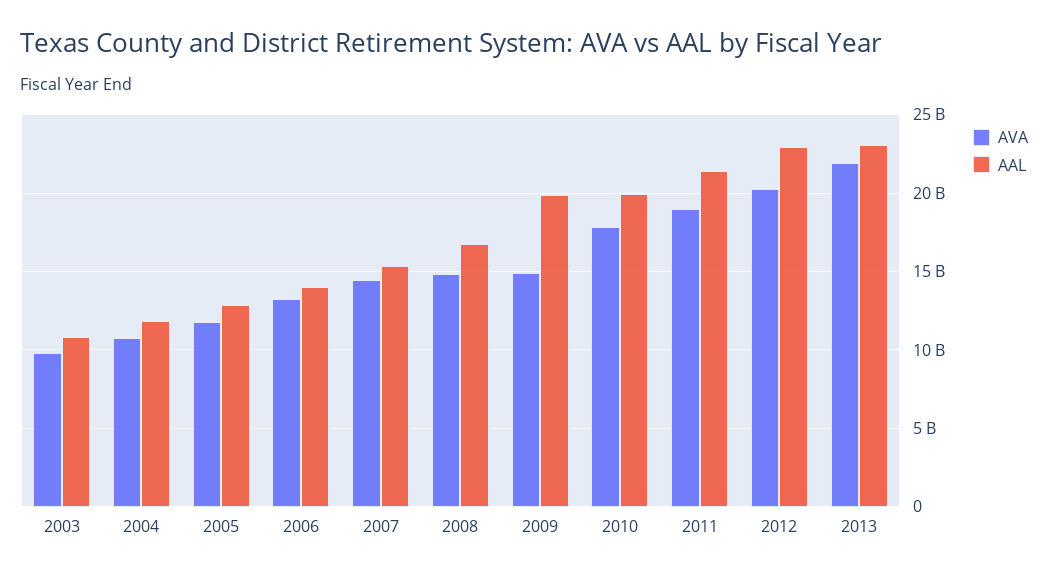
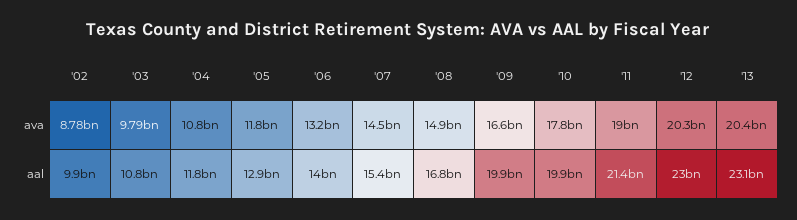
AVA, 2009: 15000000000 -> 16600000000
AVA, 2013: 22000000000 -> 20400000000
AVA, '02: none -> 8780000000
AAL, '02: none -> 9900000000

